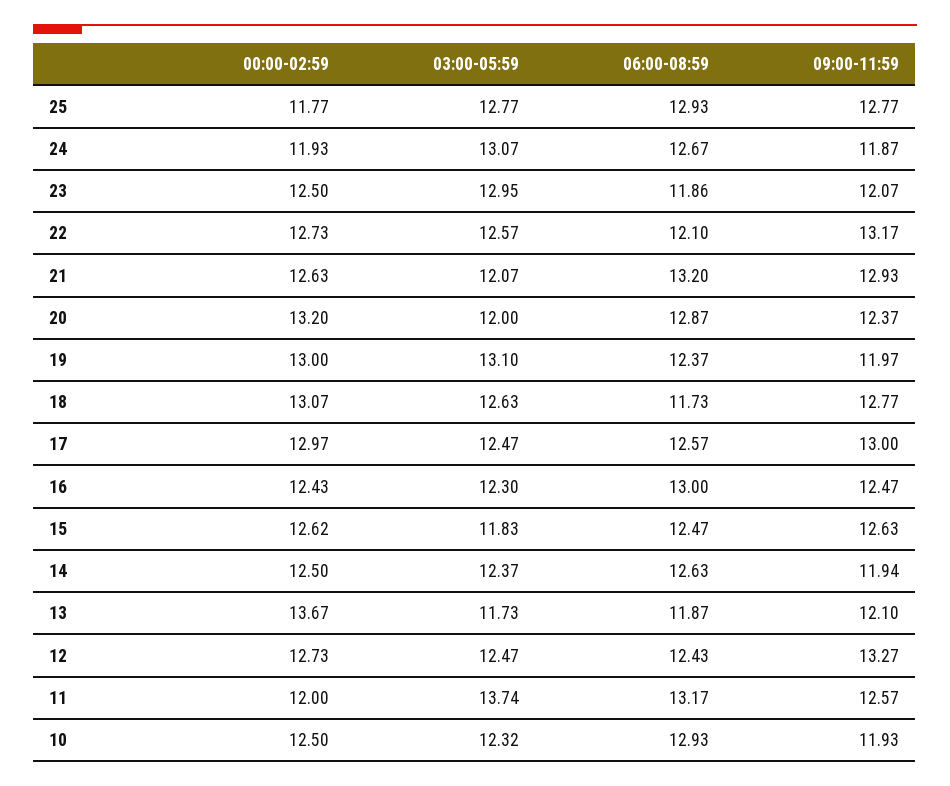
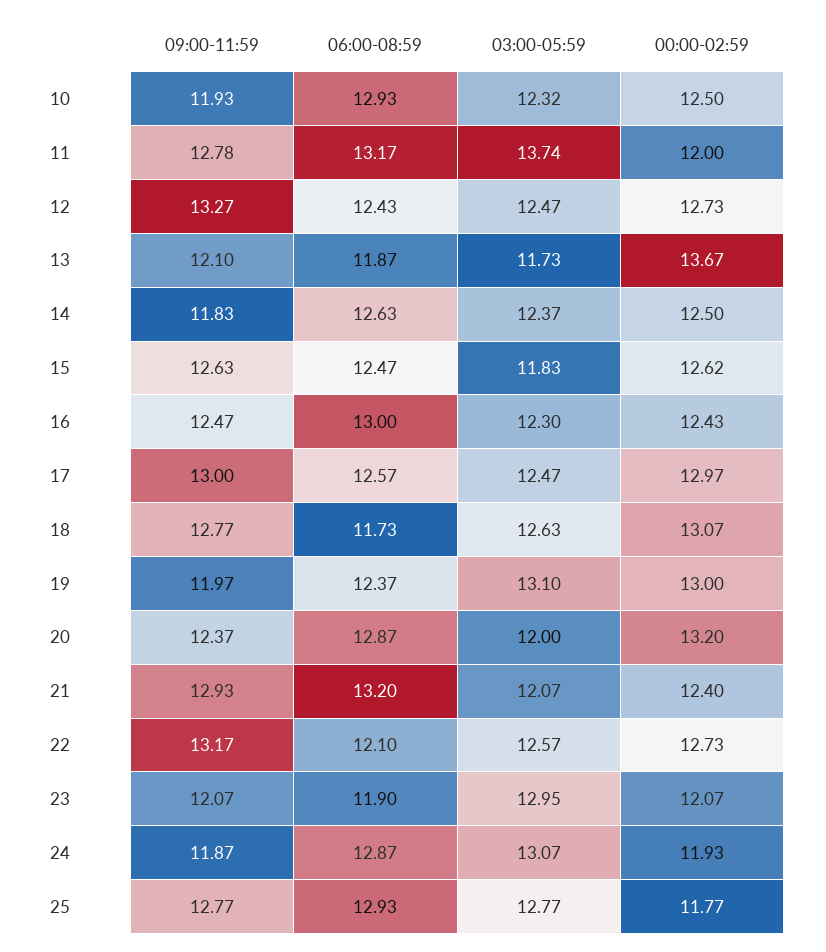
06:00-08:59, 24: 12.67 -> 12.87
00:00-02:59, 23: 12.5 -> 12.07
06:00-08:59, 23: 11.86 -> 11.9
00:00-02:59, 21: 12.63 -> 12.4
09:00-11:59, 14: 11.94 -> 11.83
09:00-11:59, 11: 12.57 -> 12.78

